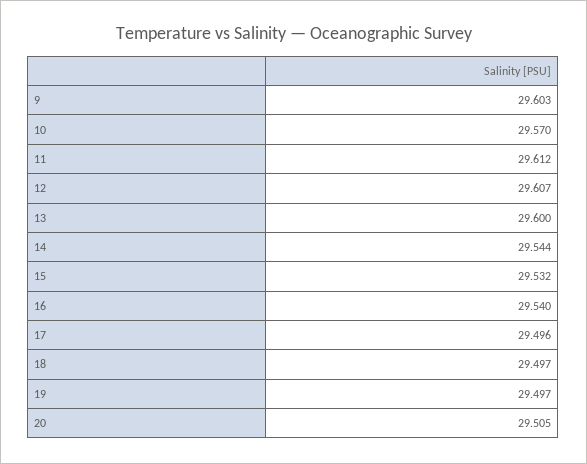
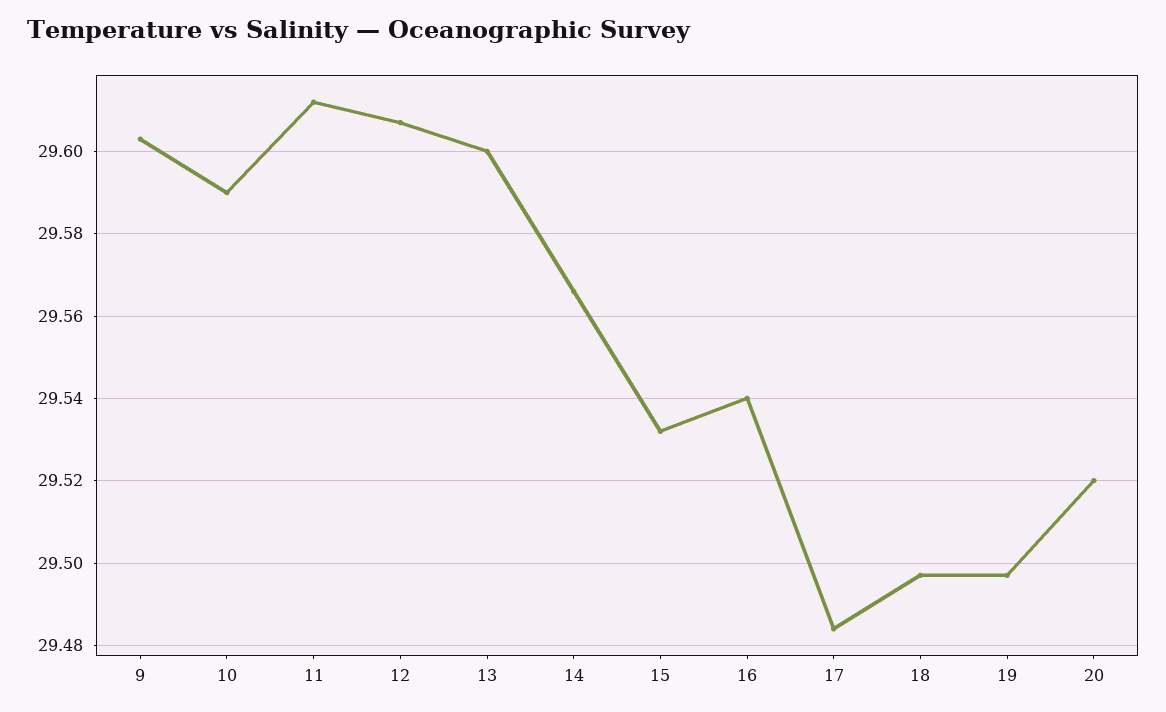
10: 29.57 -> 29.59
14: 29.544 -> 29.565
17: 29.496 -> 29.485
20: 29.505 -> 29.52

